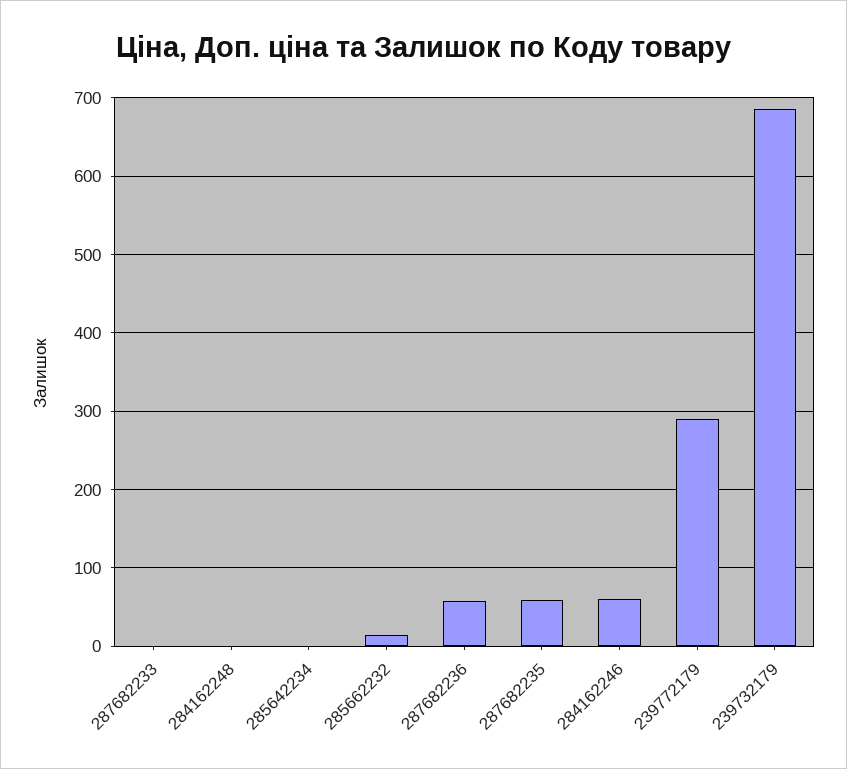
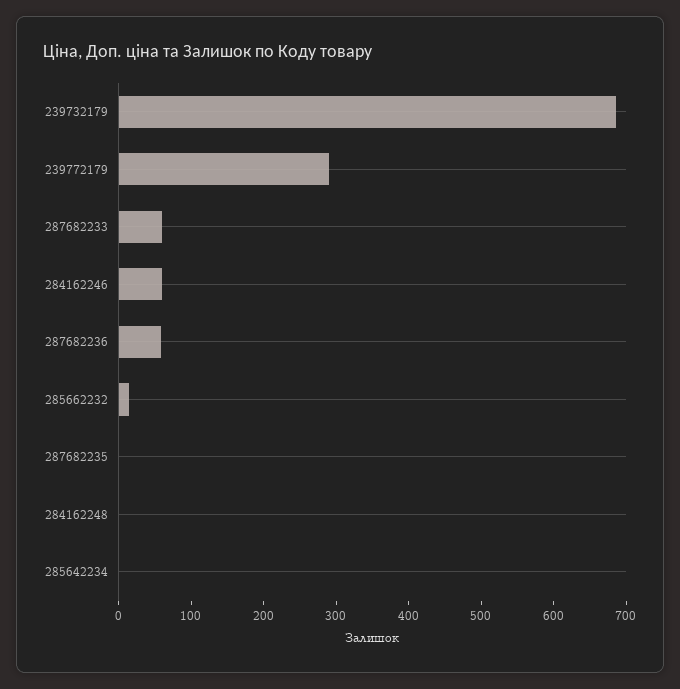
287682233: 0 -> 60
287682235: 60 -> 0

